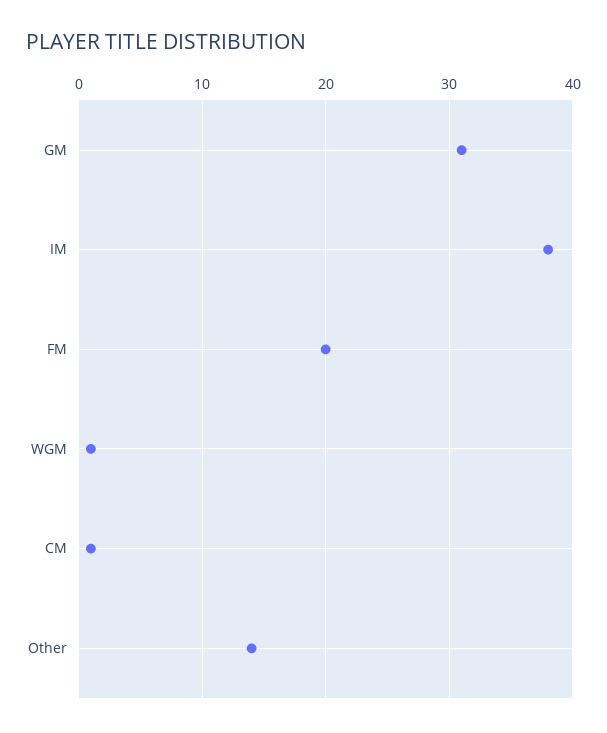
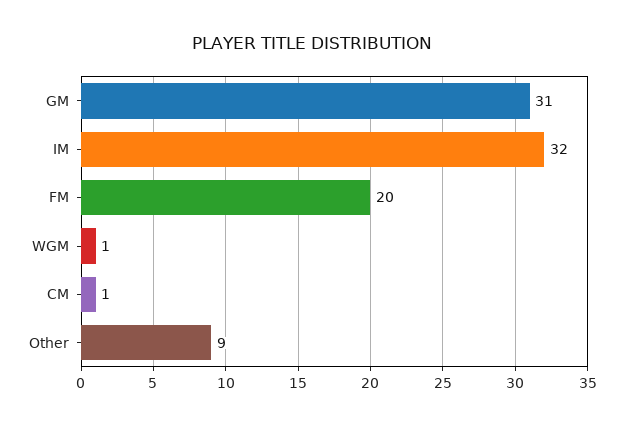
IM: 38 -> 32
Other: 14 -> 9

